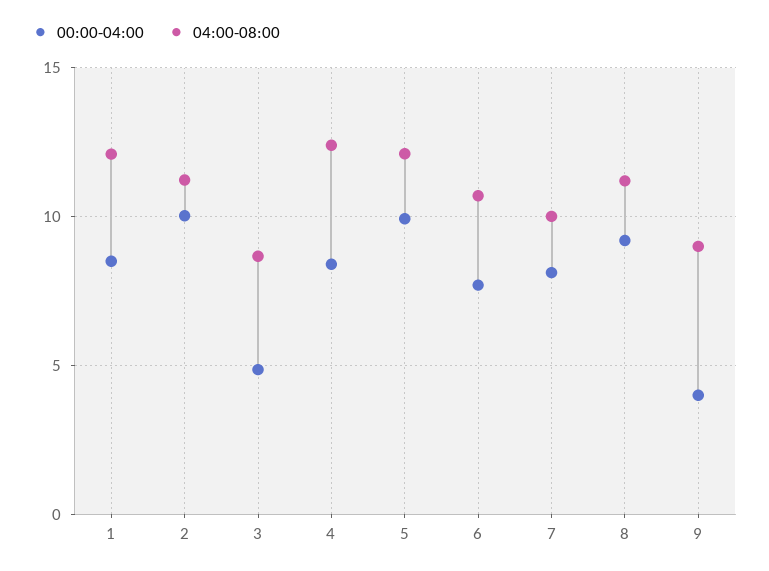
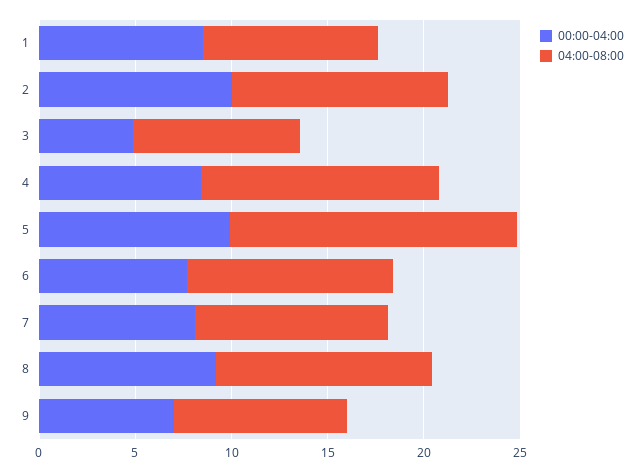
04:00-08:00, 1: 12 -> 9
04:00-08:00, 5: 12 -> 15
00:00-04:00, 9: 4 -> 7

